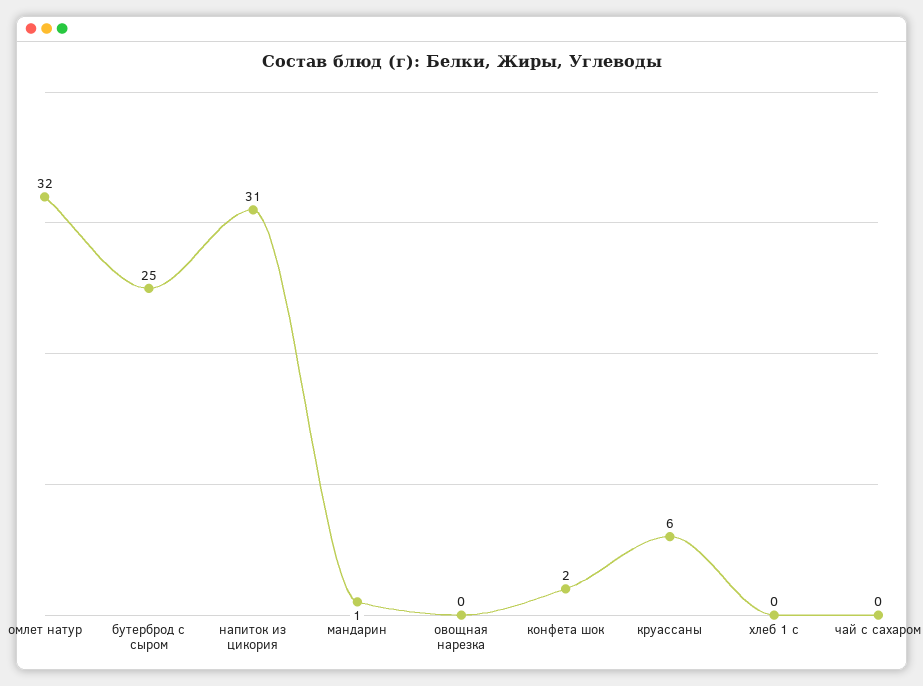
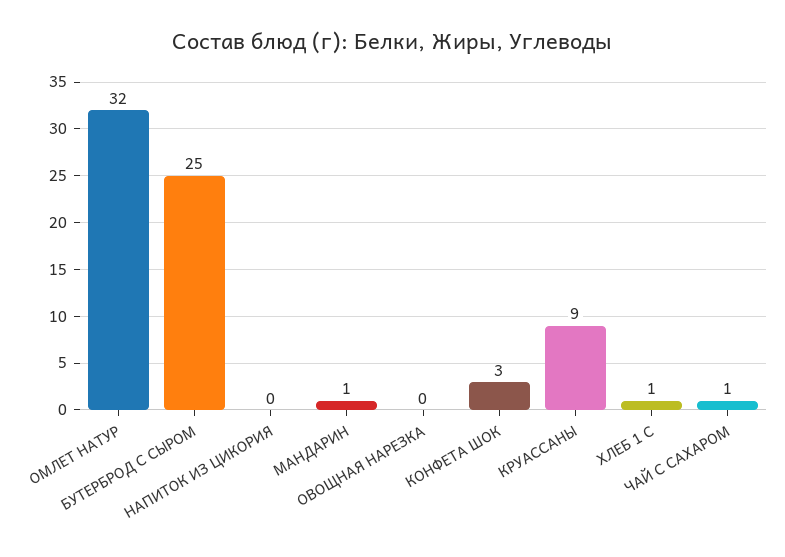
напиток из цикория: 31 -> 0
конфета шок: 2 -> 3
круассаны: 6 -> 9
хлеб 1 с: 0 -> 1
чай с сахаром: 0 -> 1

